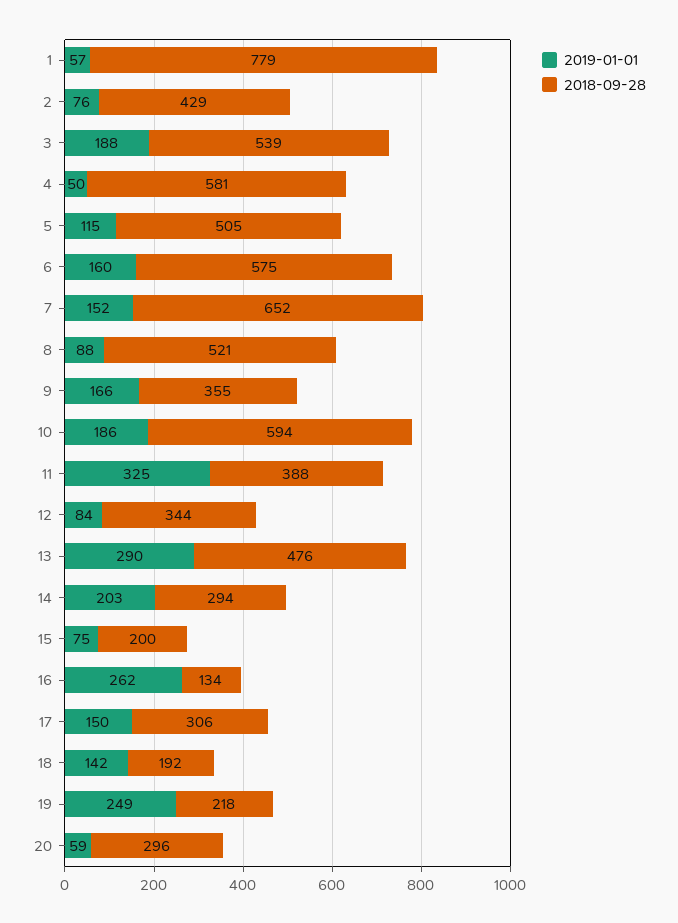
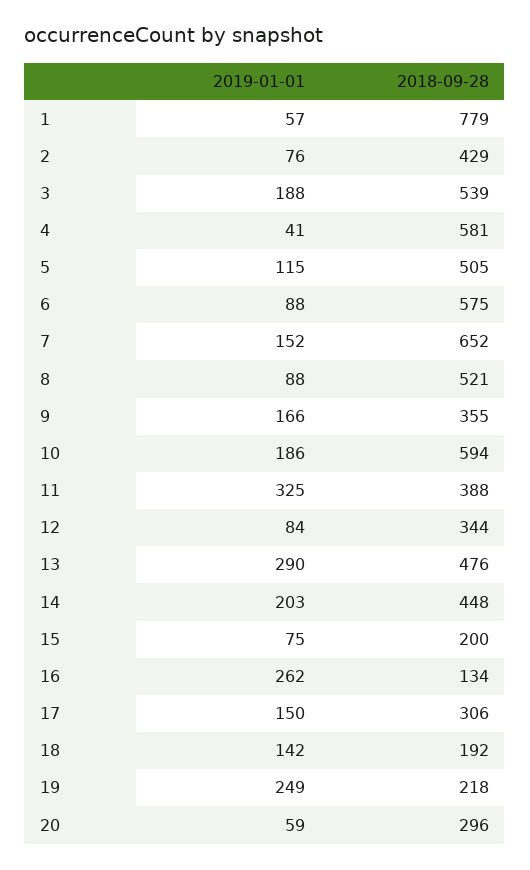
2019-01-01, 4: 50 -> 41
2019-01-01, 6: 160 -> 88
2018-09-28, 14: 294 -> 448

